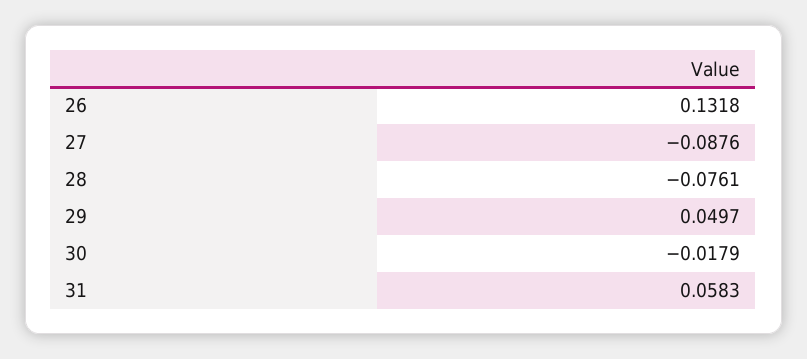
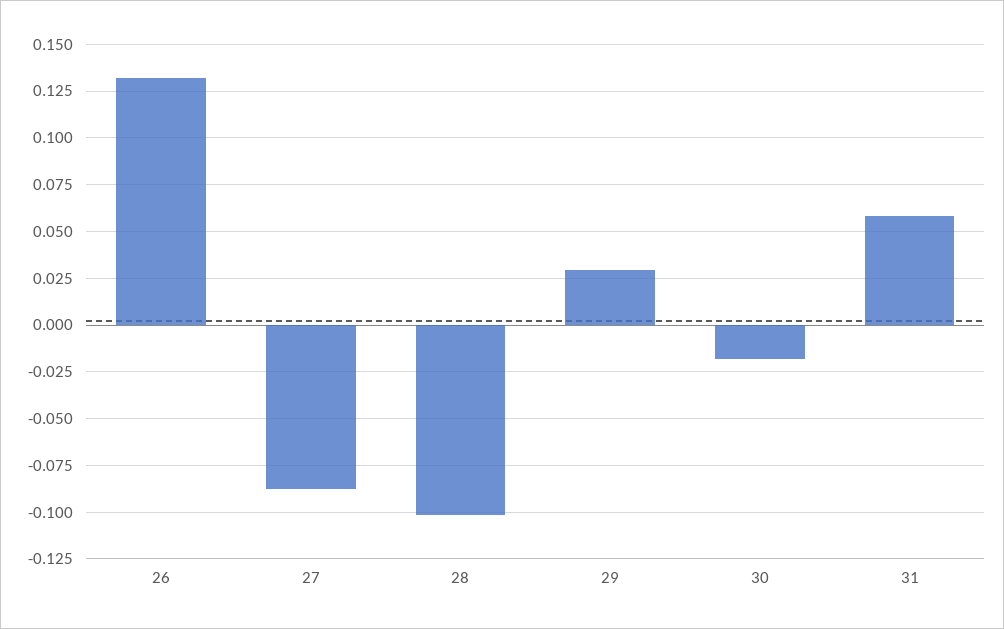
28: -0.0761 -> -0.1
29: 0.0497 -> 0.03

